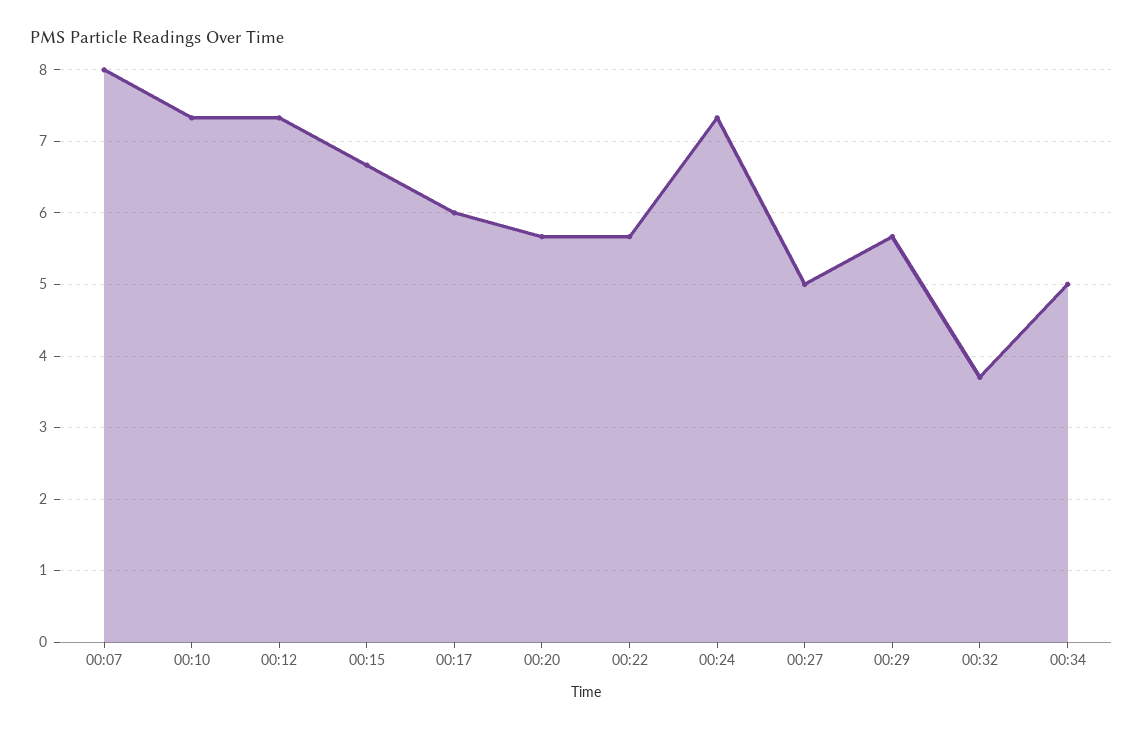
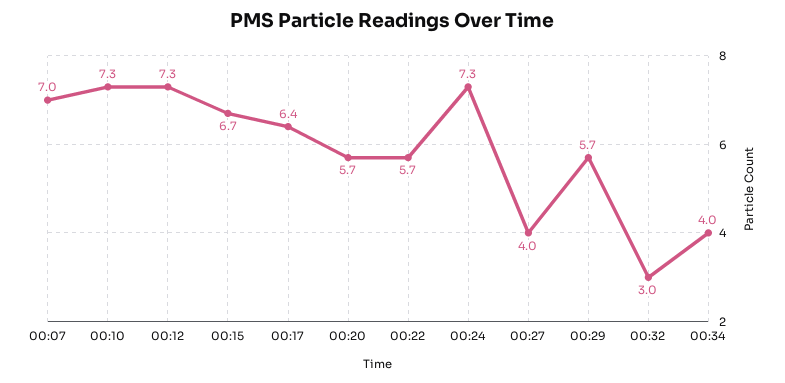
00:07: 8 -> 7
00:17: 6 -> 6.4
00:27: 5 -> 4
00:32: 3.7 -> 3
00:34: 5 -> 4

